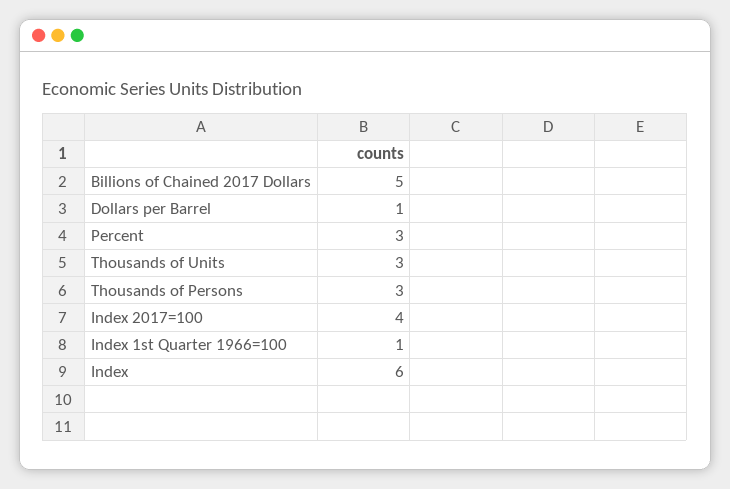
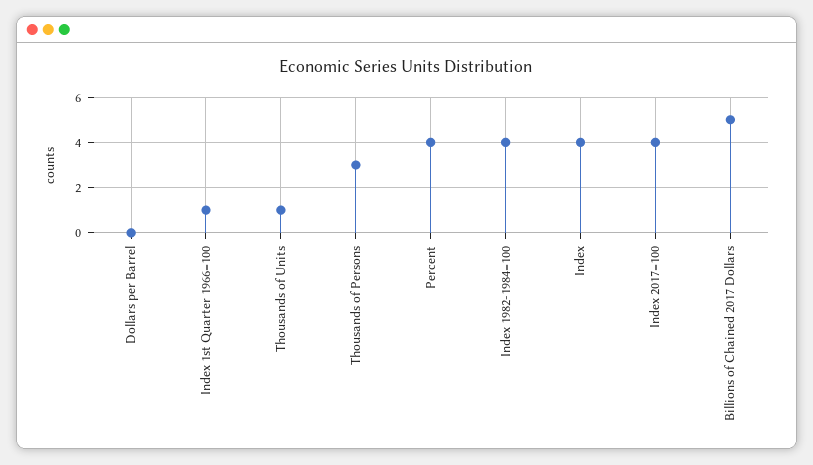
Dollars per Barrel: 1 -> 0
Percent: 3 -> 4
Thousands of Units: 3 -> 1
Index: 6 -> 4
Index 1982-1984=100: none -> 4

